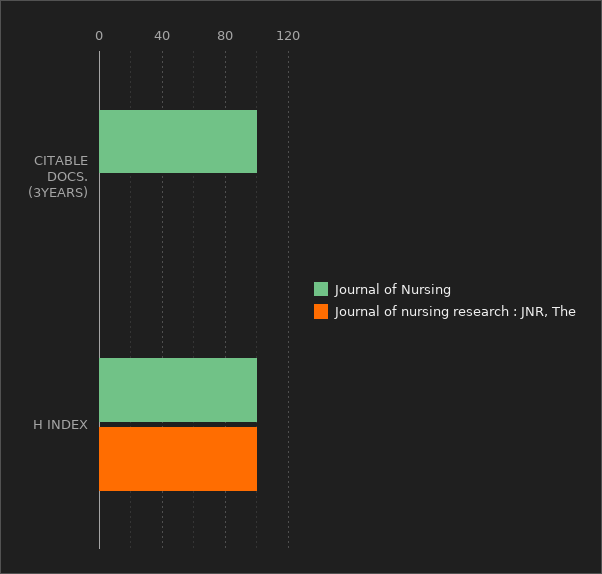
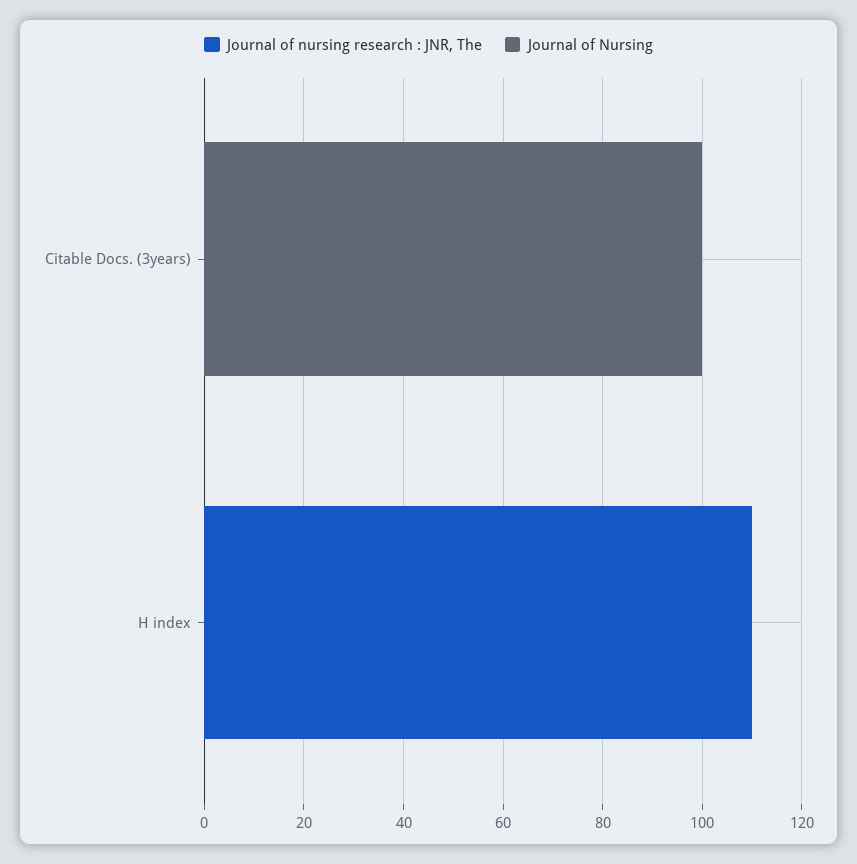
Journal of Nursing, H INDEX: 100 -> 0
Journal of nursing research : JNR, The, H INDEX: 100 -> 110

